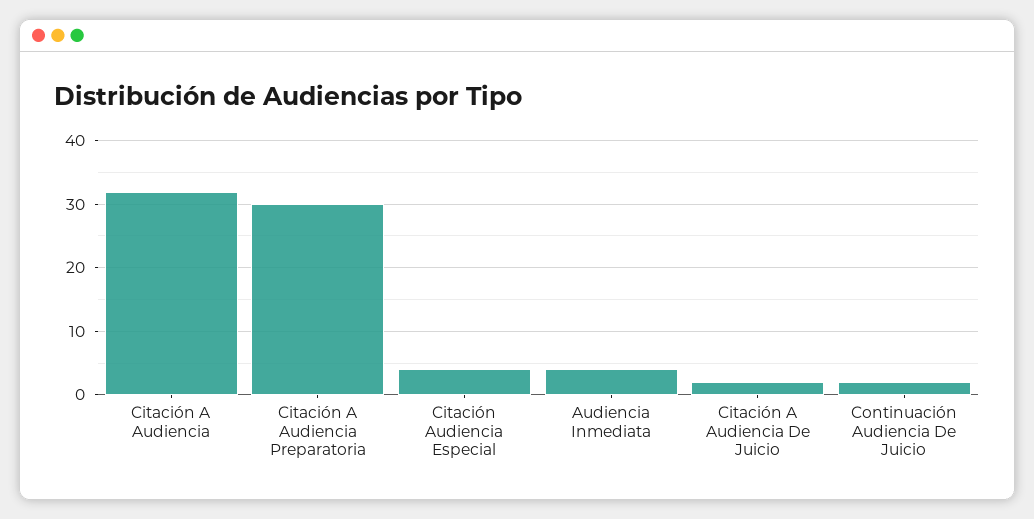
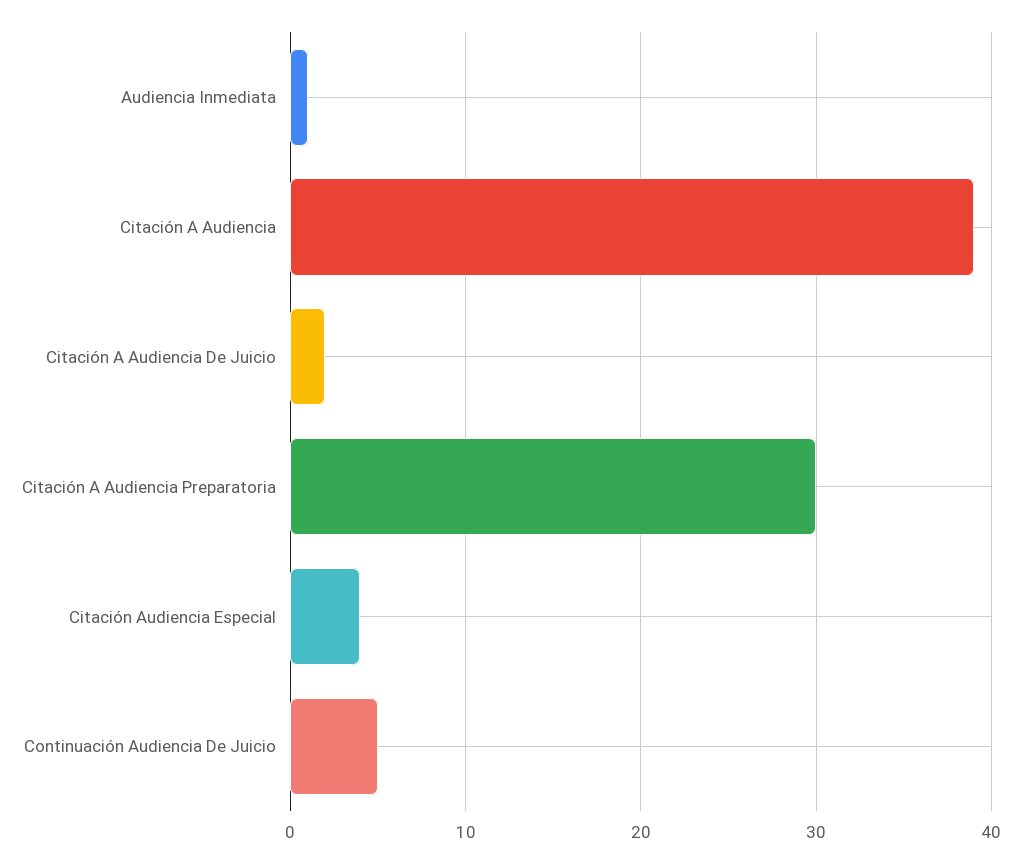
Citación A Audiencia: 32 -> 39
Audiencia Inmediata: 4 -> 1
Continuación Audiencia De Juicio: 2 -> 5

